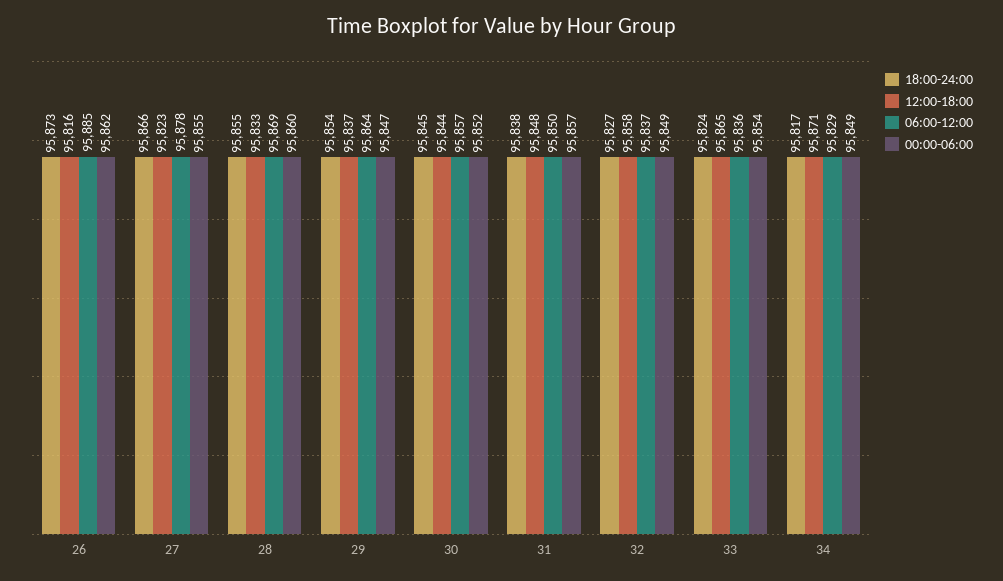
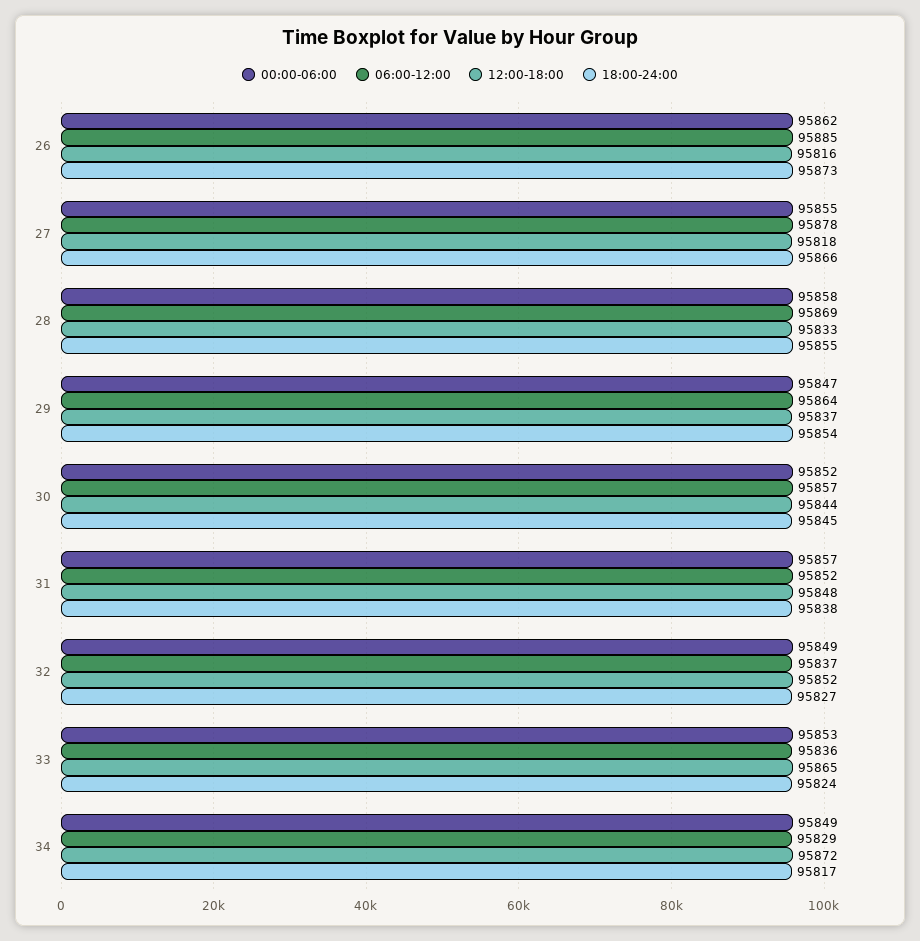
12:00-18:00, 27: 95823 -> 95818
00:00-06:00, 28: 95860 -> 95858
06:00-12:00, 31: 95850 -> 95852
12:00-18:00, 32: 95858 -> 95852
00:00-06:00, 33: 95854 -> 95853
12:00-18:00, 34: 95871 -> 95872

